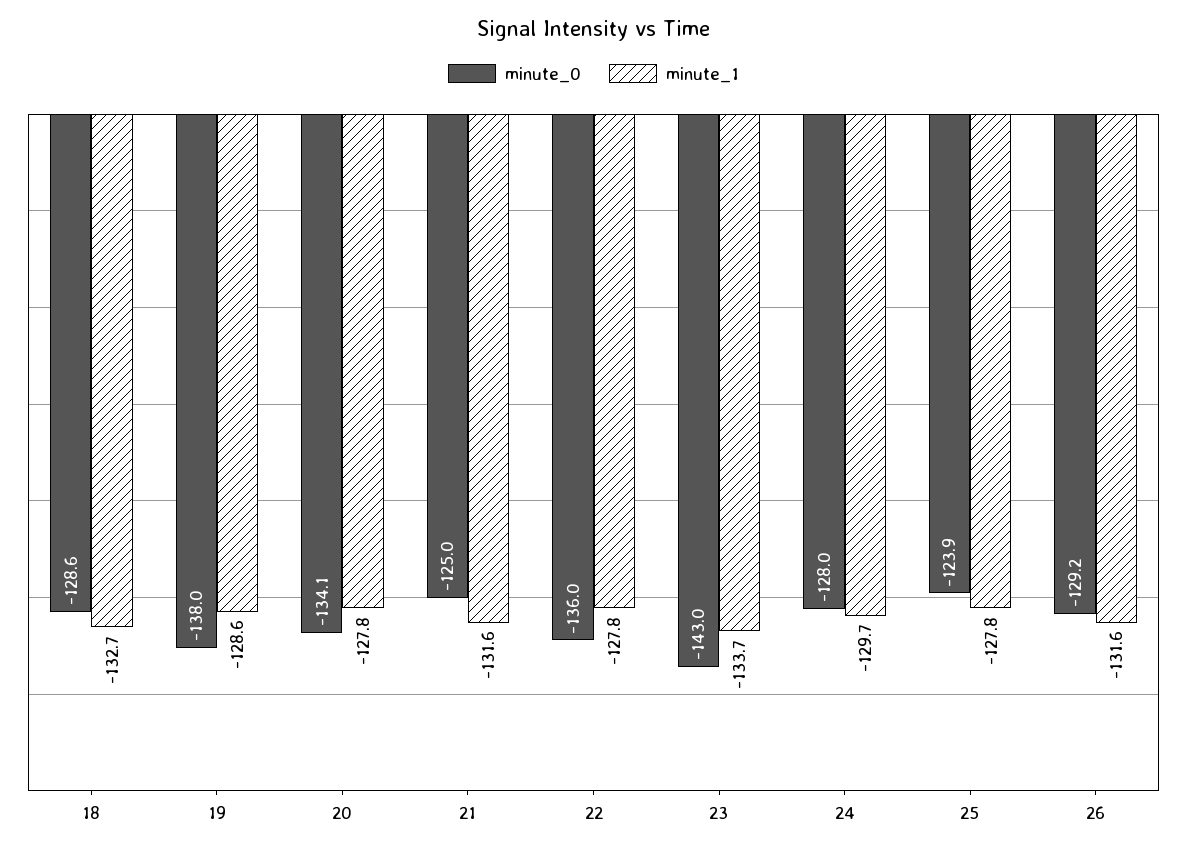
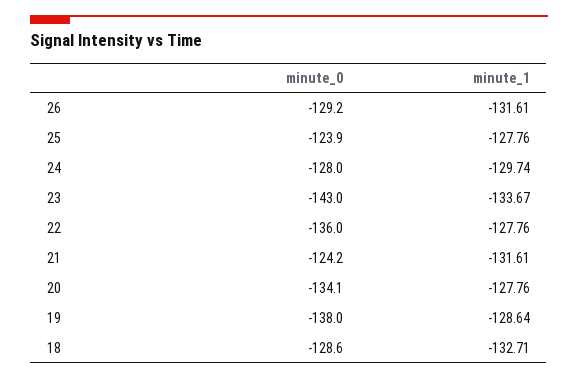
minute_0, 21: -125 -> -124.2

